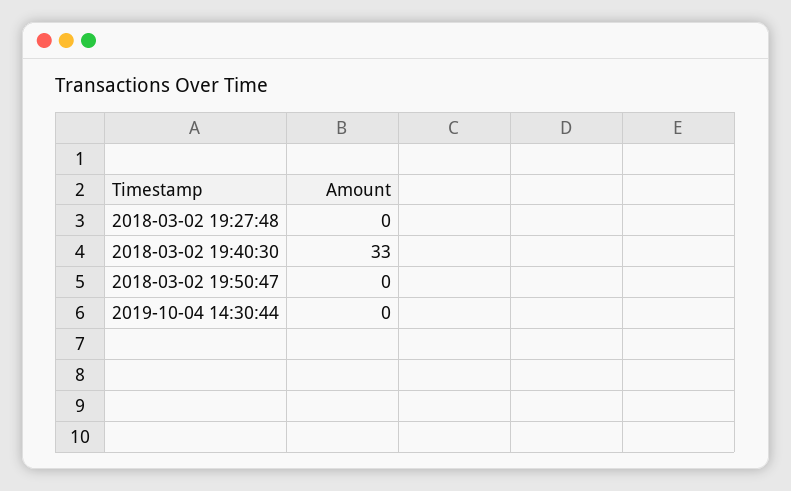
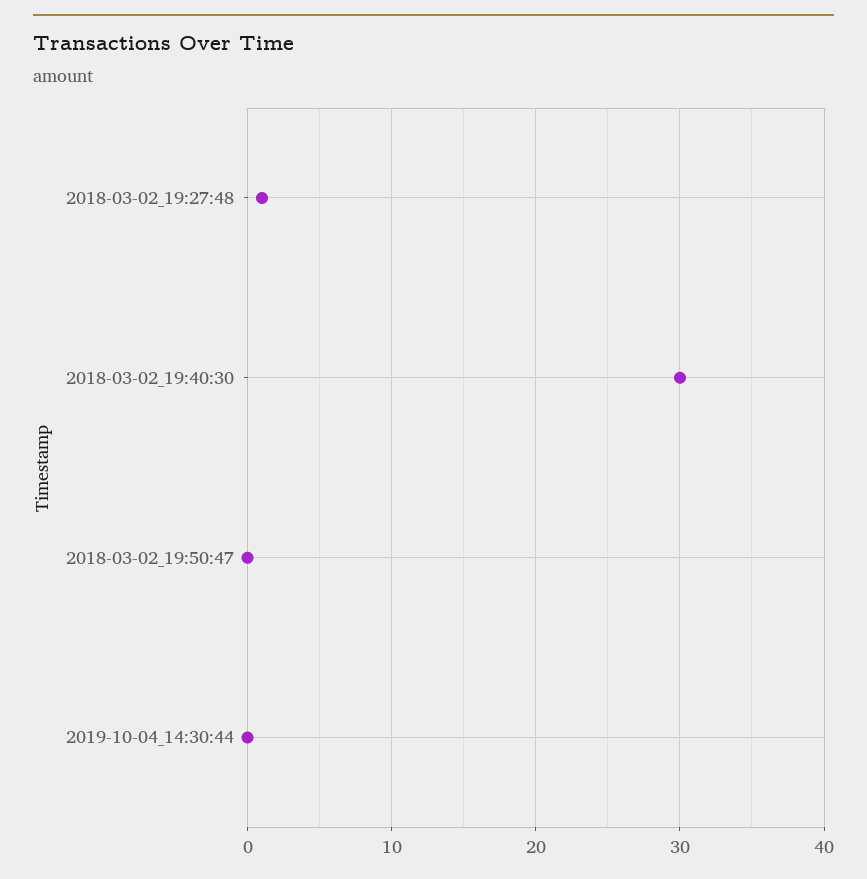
2018-03-02 19:27:48: 0 -> 1
2018-03-02 19:40:30: 33 -> 30

